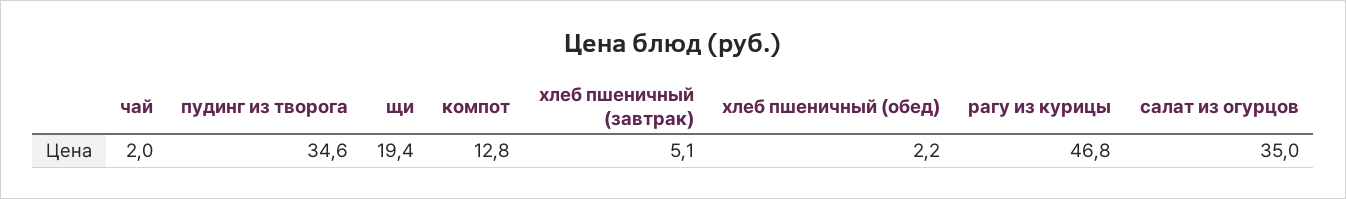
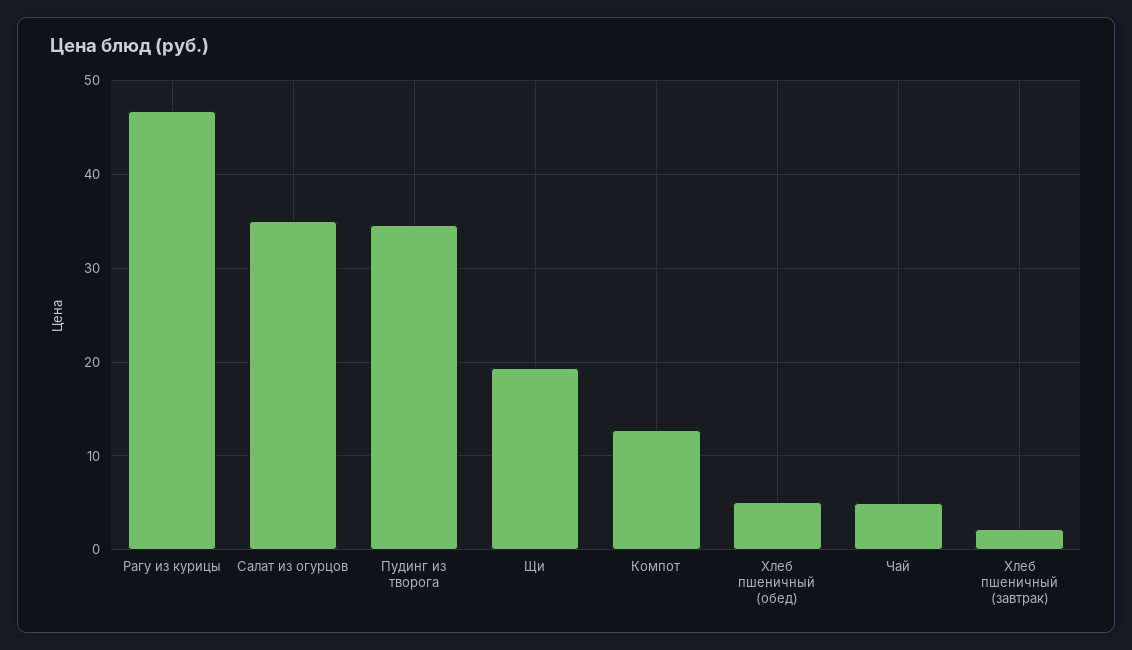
чай: 2 -> 5
хлеб пшеничный (завтрак): 5.1 -> 2
хлеб пшеничный (обед): 2.2 -> 5

